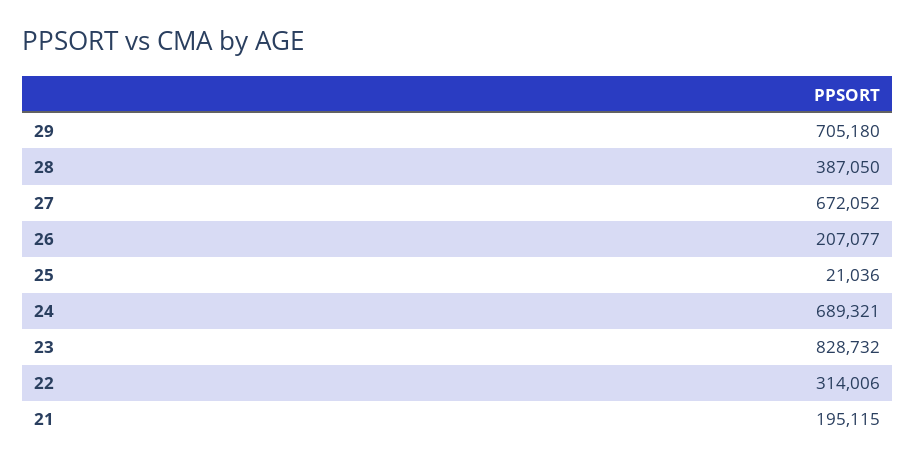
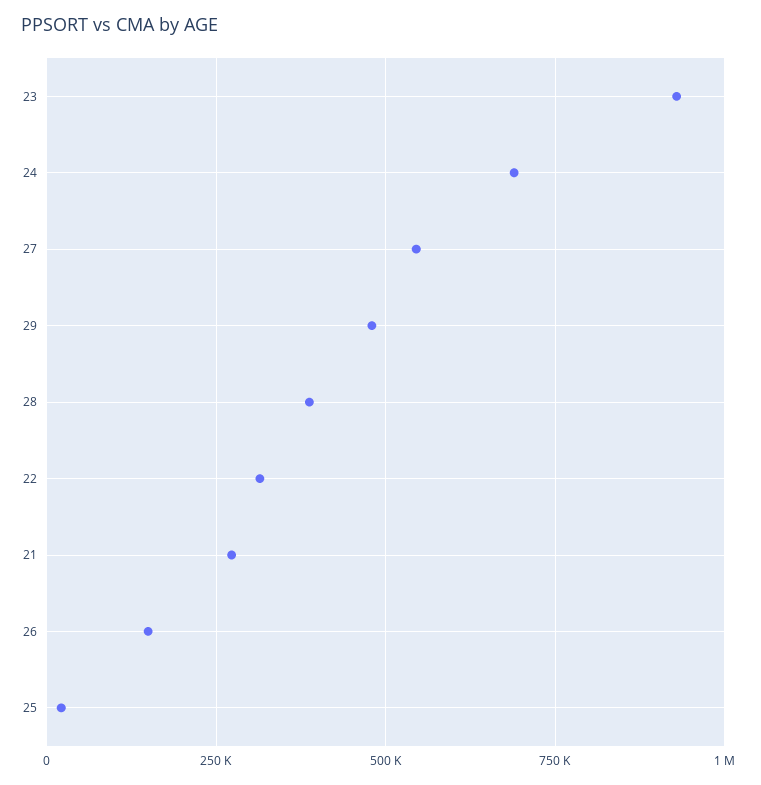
29: 705180 -> 475000
27: 672052 -> 550000
26: 207077 -> 150000
23: 828732 -> 925000
21: 195115 -> 275000

